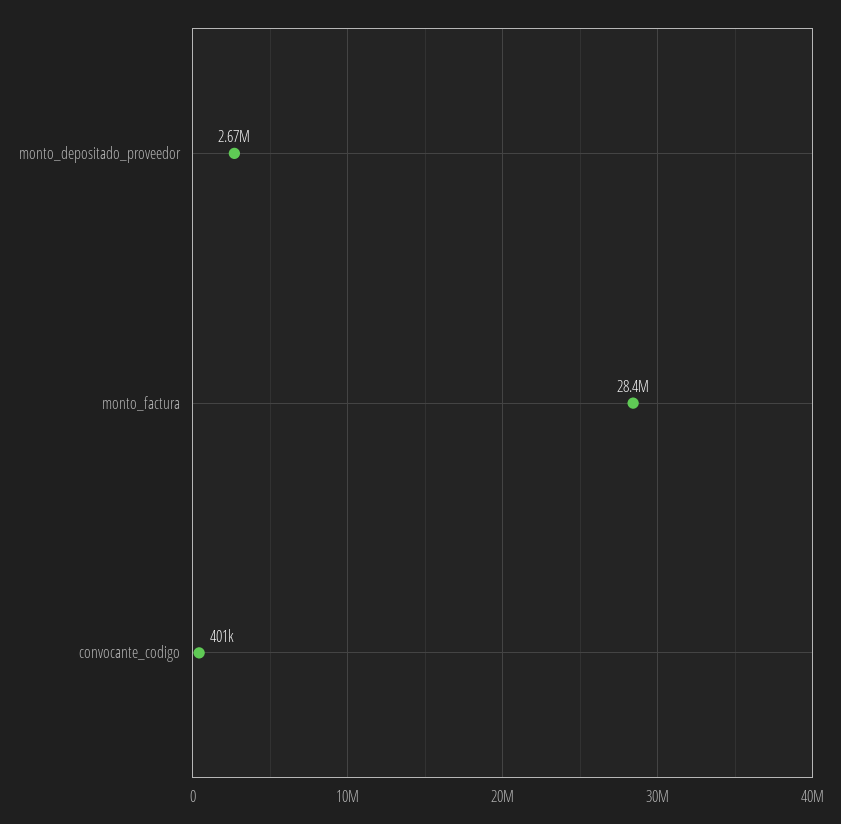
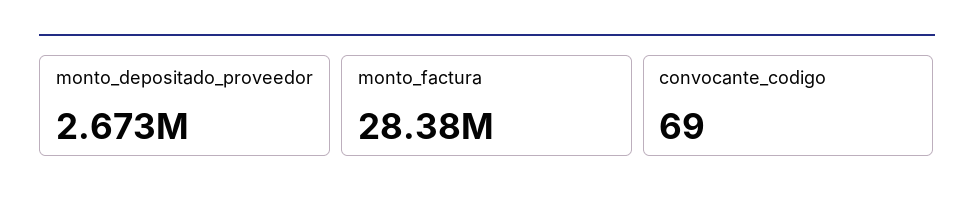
convocante_codigo: 401000 -> 69

